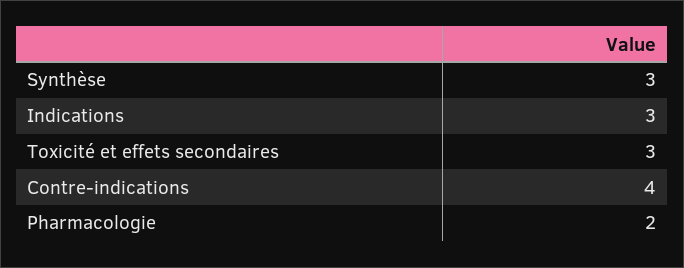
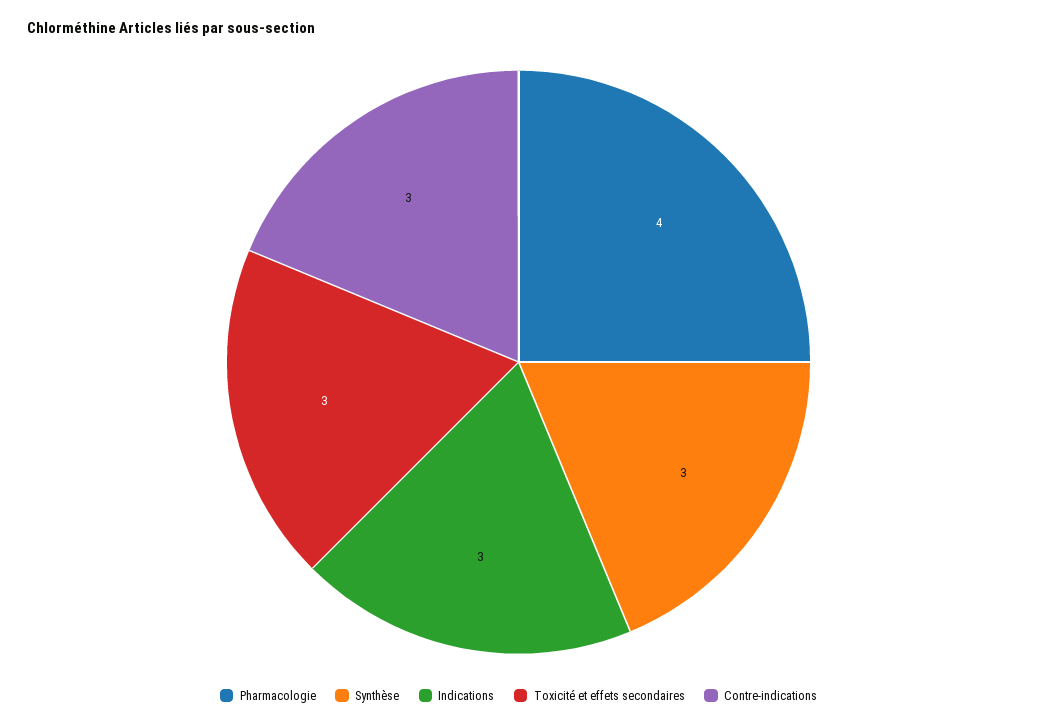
Contre-indications: 4 -> 3
Pharmacologie: 2 -> 4

